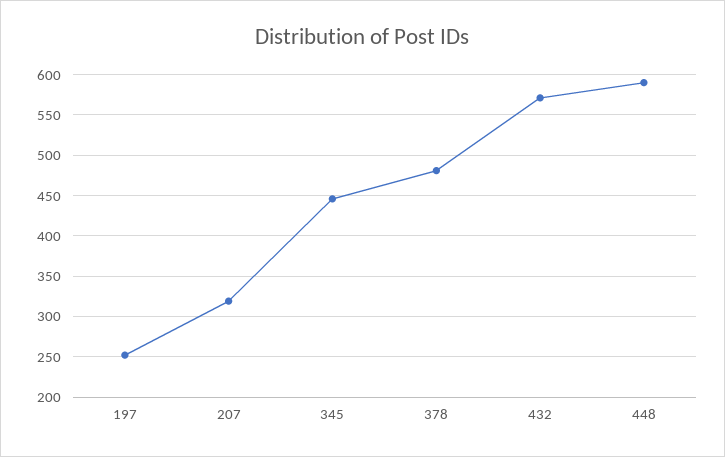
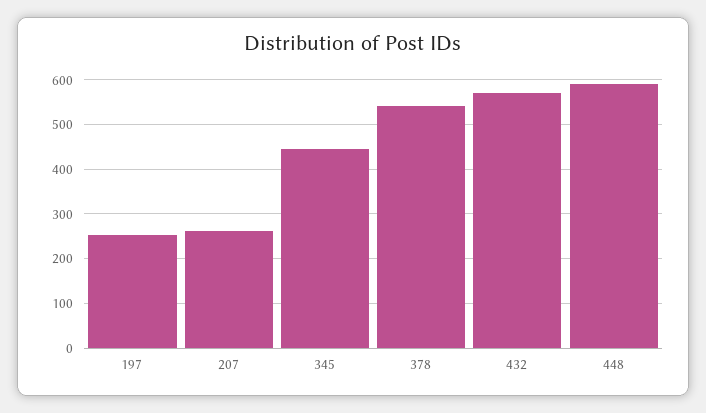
207: 320 -> 260
378: 480 -> 540

